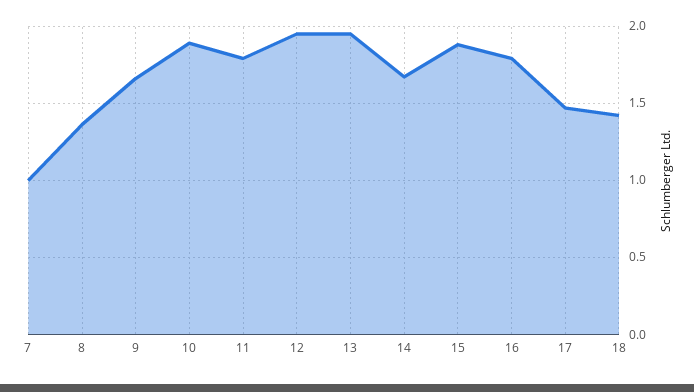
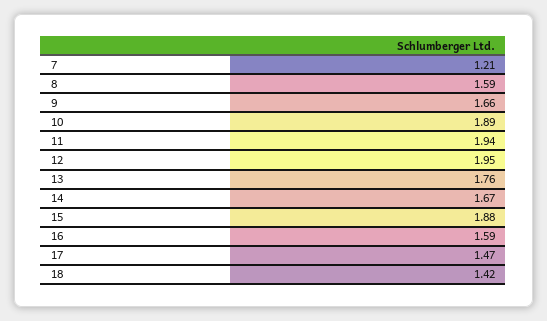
7: 1 -> 1.21
8: 1.35 -> 1.59
11: 1.8 -> 1.94
13: 1.95 -> 1.76
16: 1.8 -> 1.59

